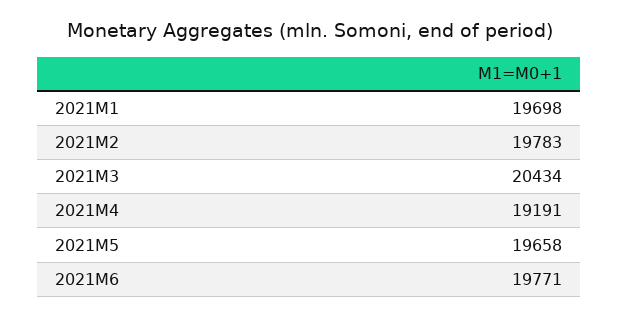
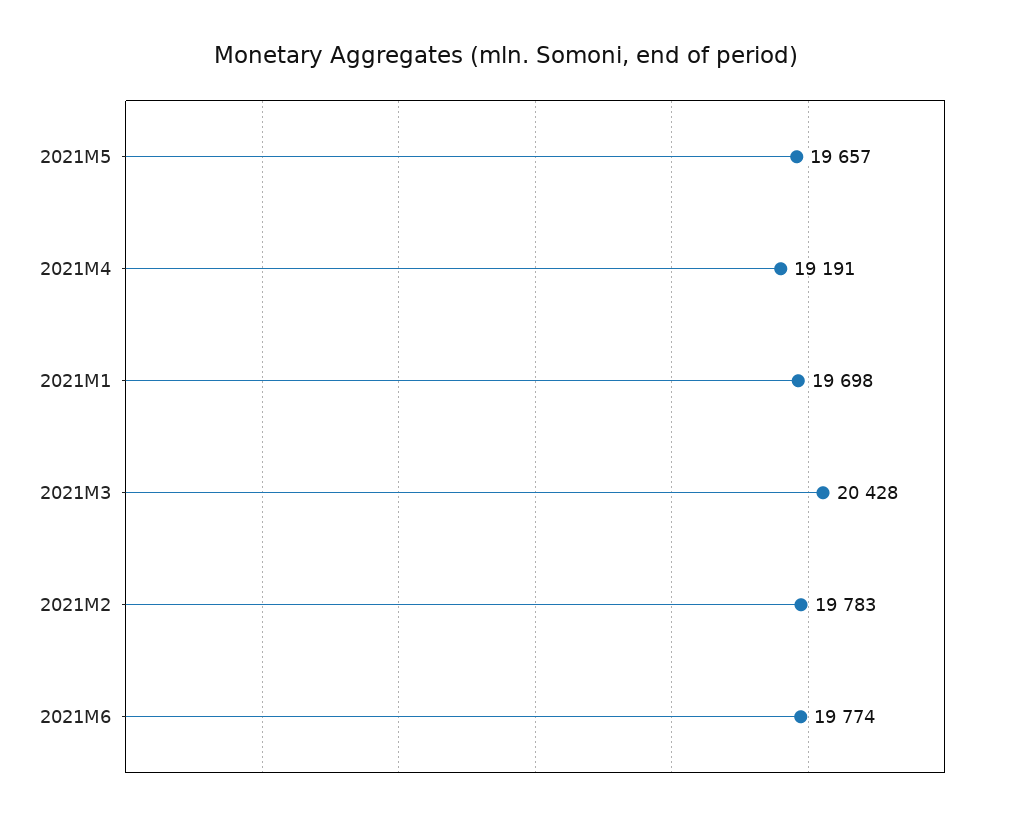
2021M3: 20434 -> 20428
2021M5: 19658 -> 19657
2021M6: 19771 -> 19774

